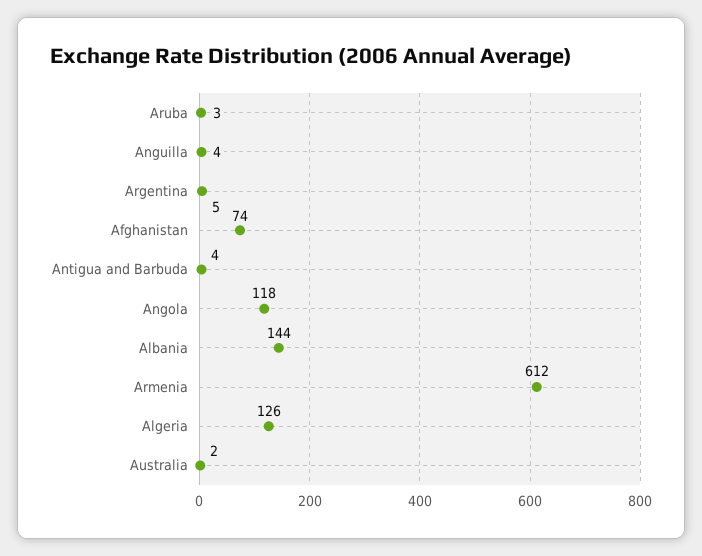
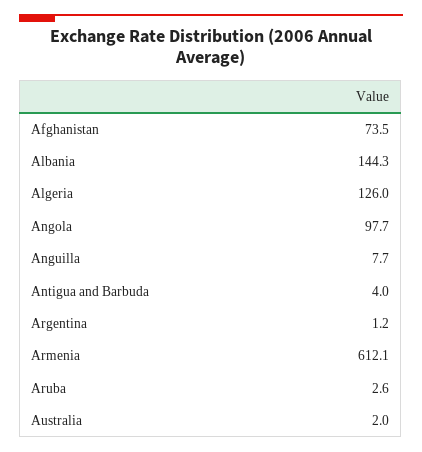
Anguilla: 4 -> 7.7
Argentina: 5 -> 1.2
Angola: 118 -> 97.7

